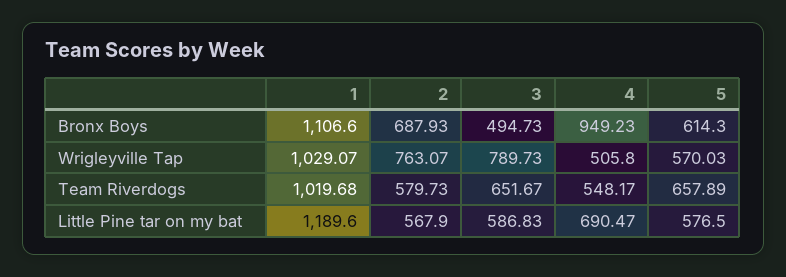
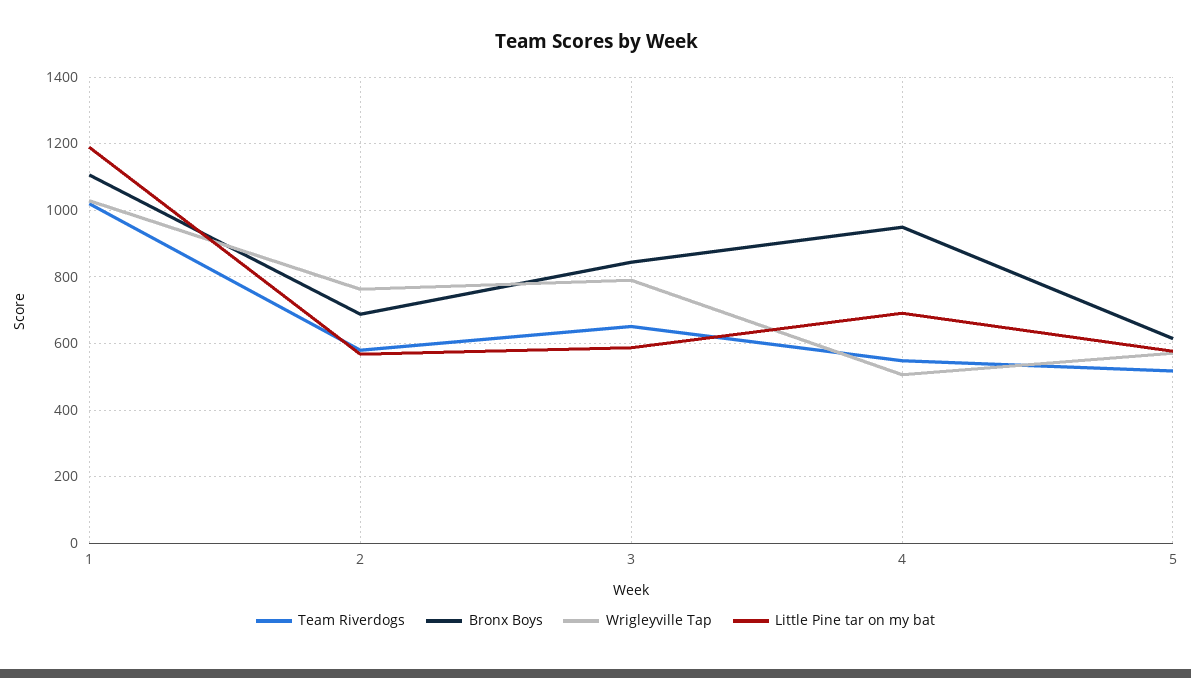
Bronx Boys, 3: 494.73 -> 840
Team Riverdogs, 5: 657.89 -> 520

